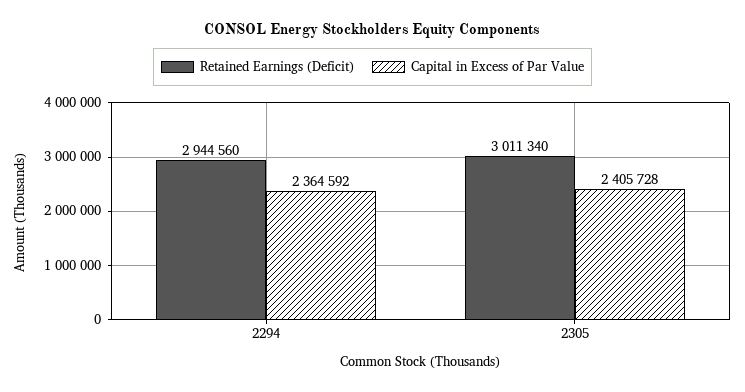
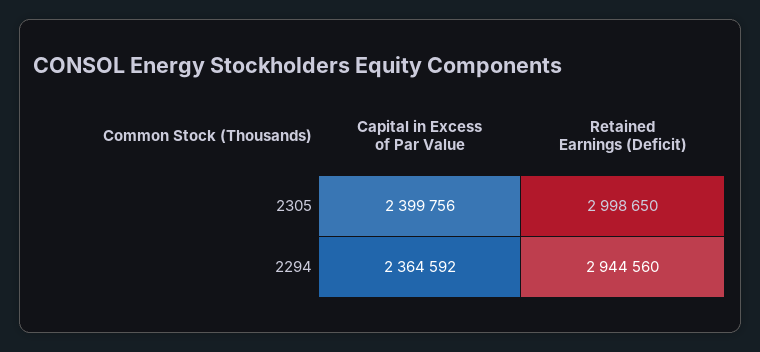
Retained Earnings (Deficit), 2305: 3011340 -> 2998650
Capital in Excess of Par Value, 2305: 2405728 -> 2399756

